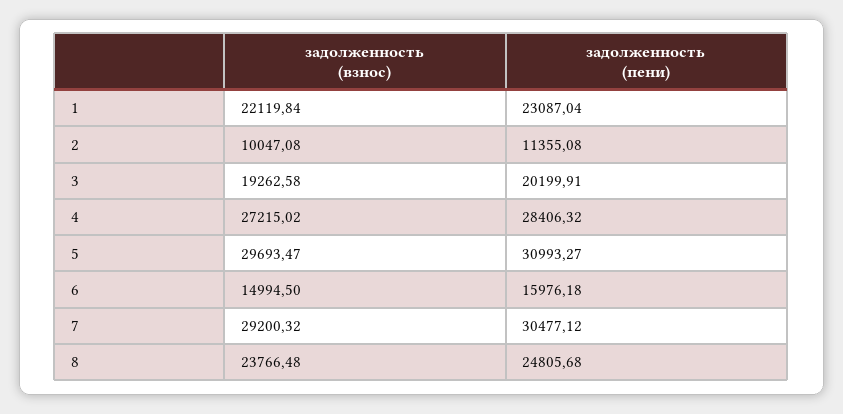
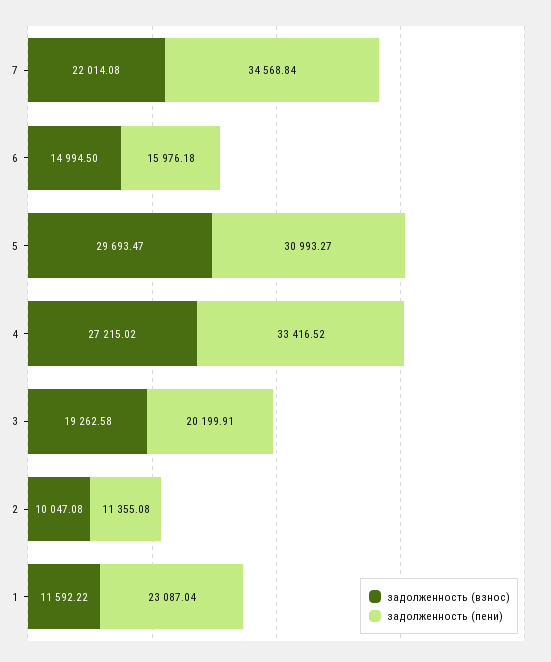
задолженность (взнос), 1: 22119.84 -> 11592.22
задолженность (пени), 4: 28406.32 -> 33416.52
задолженность (взнос), 7: 29200.32 -> 22014.08
задолженность (пени), 7: 30477.12 -> 34568.84
задолженность (взнос), 8: 23766.48 -> none
задолженность (пени), 8: 24805.68 -> none

